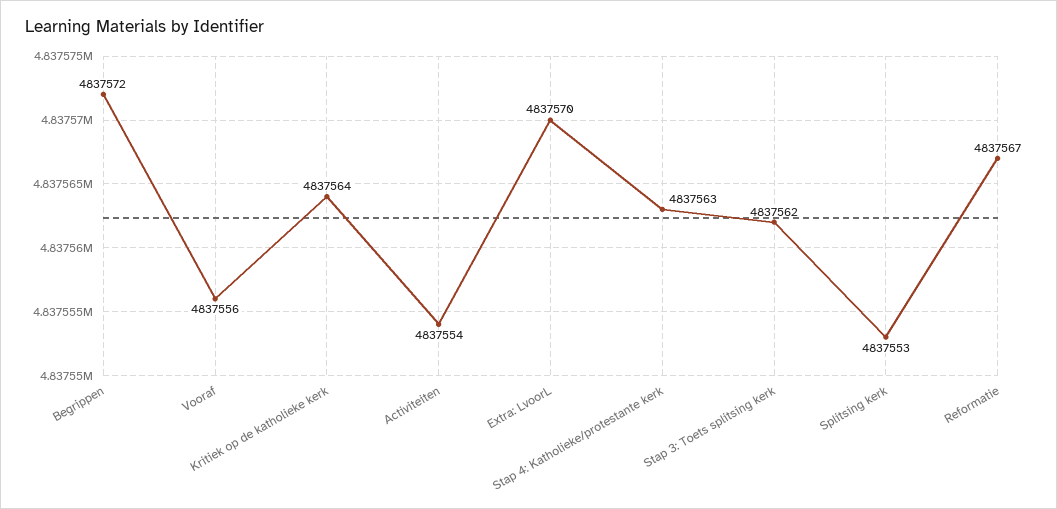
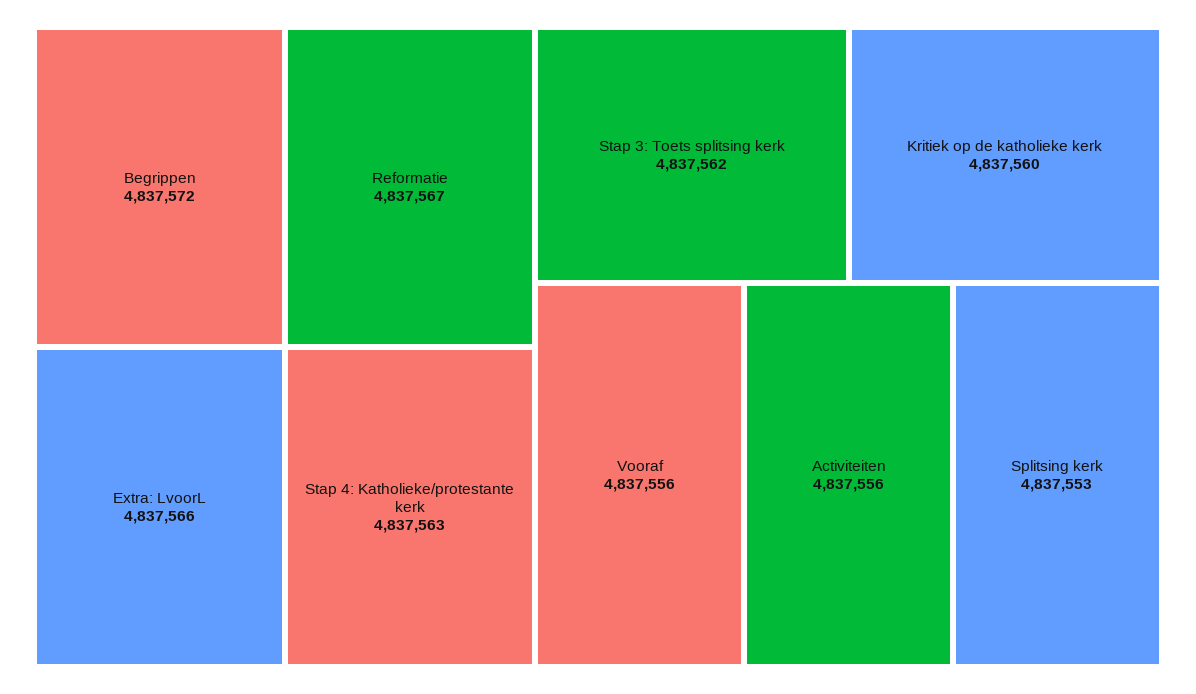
Kritiek op de katholieke kerk: 4837564 -> 4837560
Activiteiten: 4837554 -> 4837556
Extra: LvoorL: 4837570 -> 4837566

